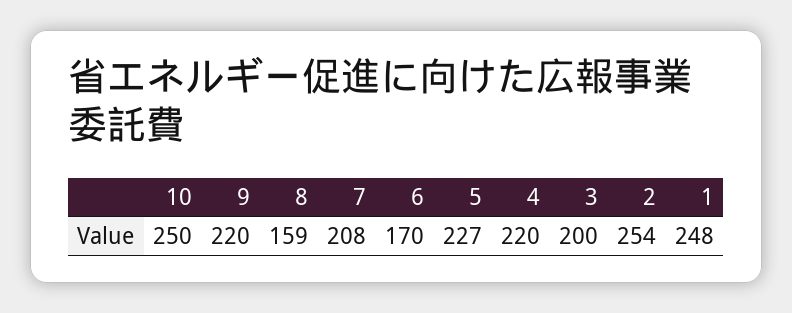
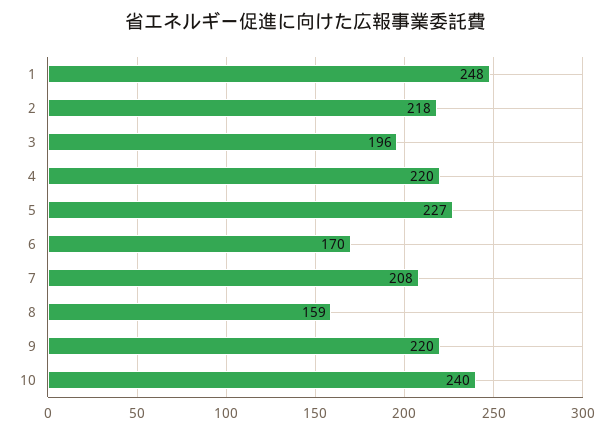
10: 250 -> 240
3: 200 -> 196
2: 254 -> 218

